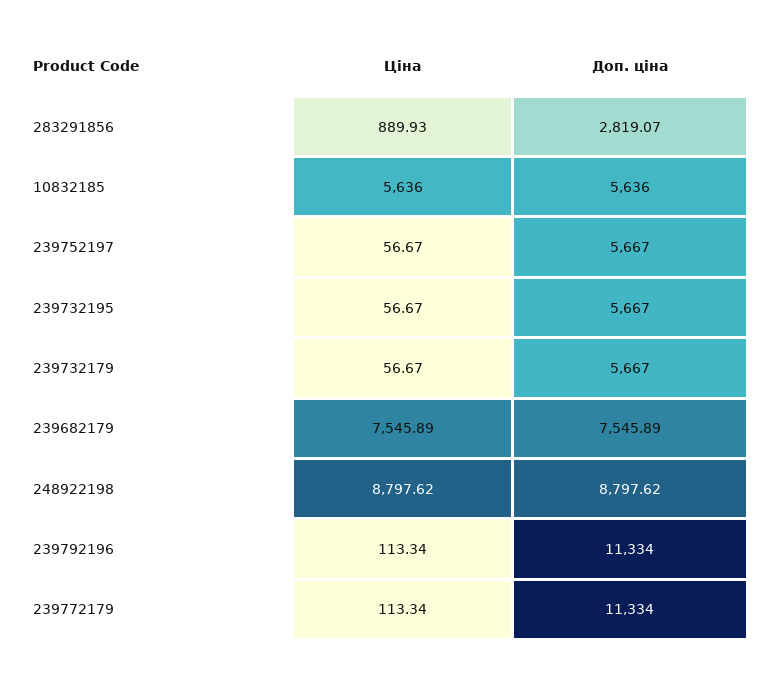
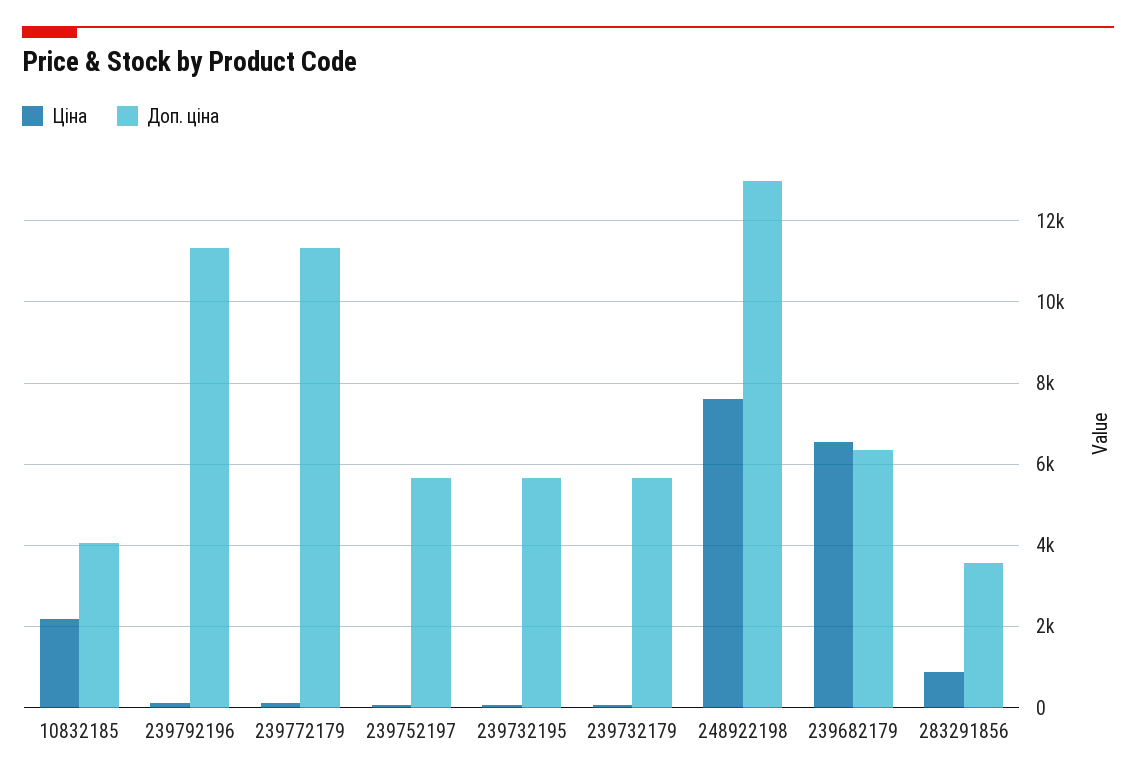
Доп. ціна, 283291856: 2819.07 -> 3600
Ціна, 10832185: 5636 -> 2200
Доп. ціна, 10832185: 5636 -> 4000
Ціна, 239682179: 7545.89 -> 6600
Доп. ціна, 239682179: 7545.89 -> 6400
Ціна, 248922198: 8797.62 -> 7600
Доп. ціна, 248922198: 8797.62 -> 13000

